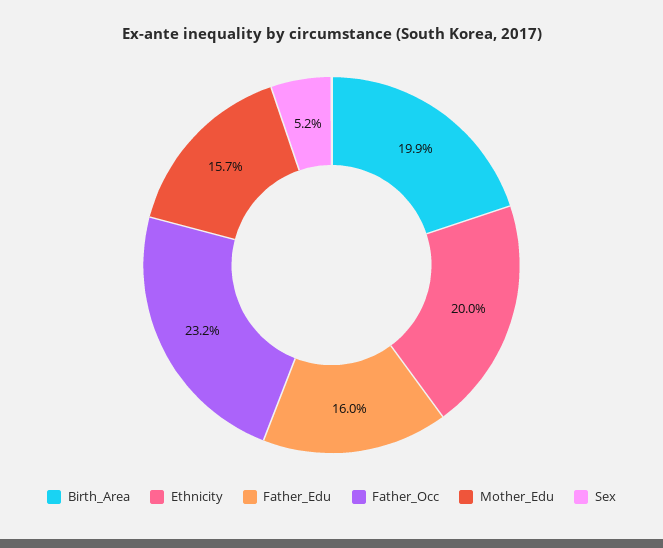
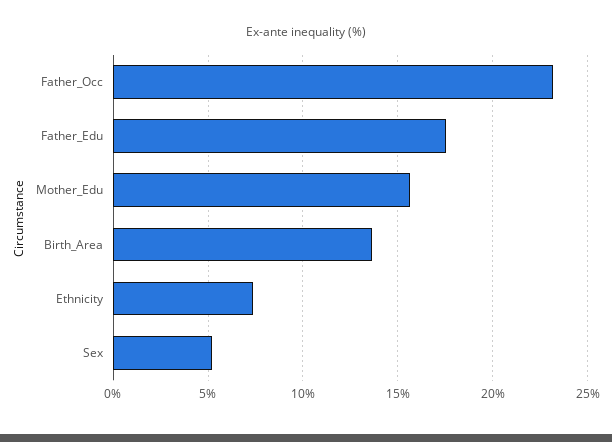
Birth_Area: 19.9 -> 13.5
Ethnicity: 20 -> 7.5
Father_Edu: 16 -> 17.5

